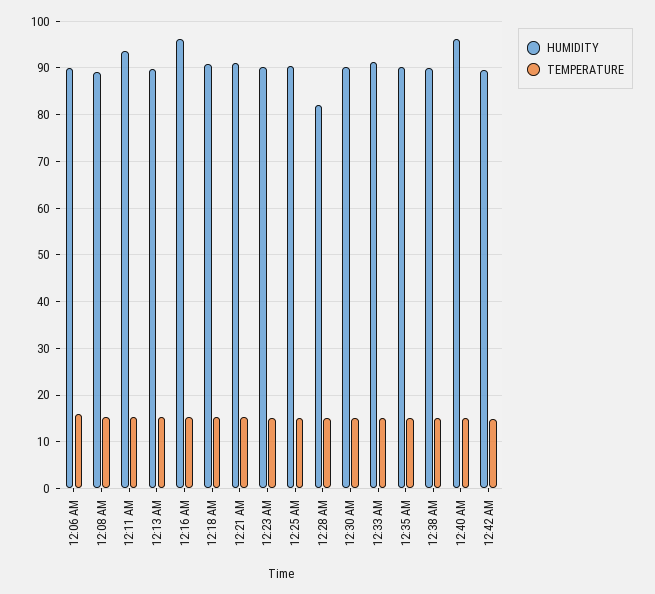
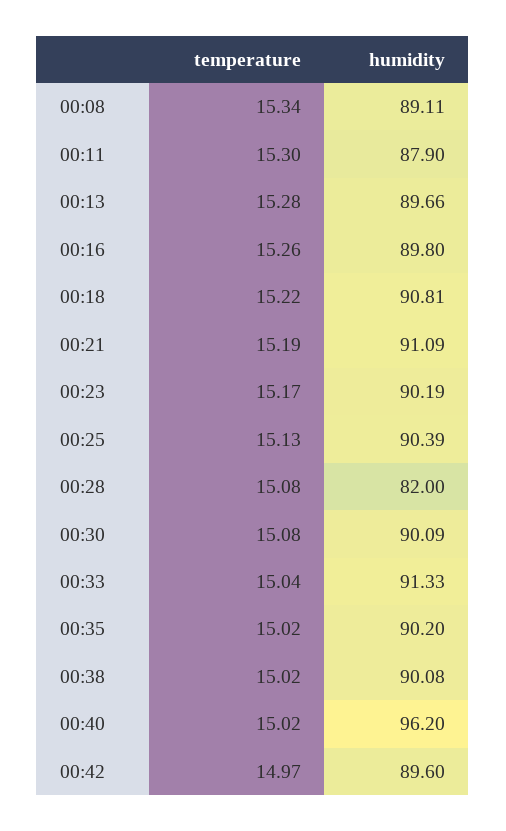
HUMIDITY, 12:06 AM: 90 -> none
TEMPERATURE, 12:06 AM: 16 -> none
HUMIDITY, 12:11 AM: 94 -> 87.9
HUMIDITY, 12:16 AM: 96 -> 89.8

